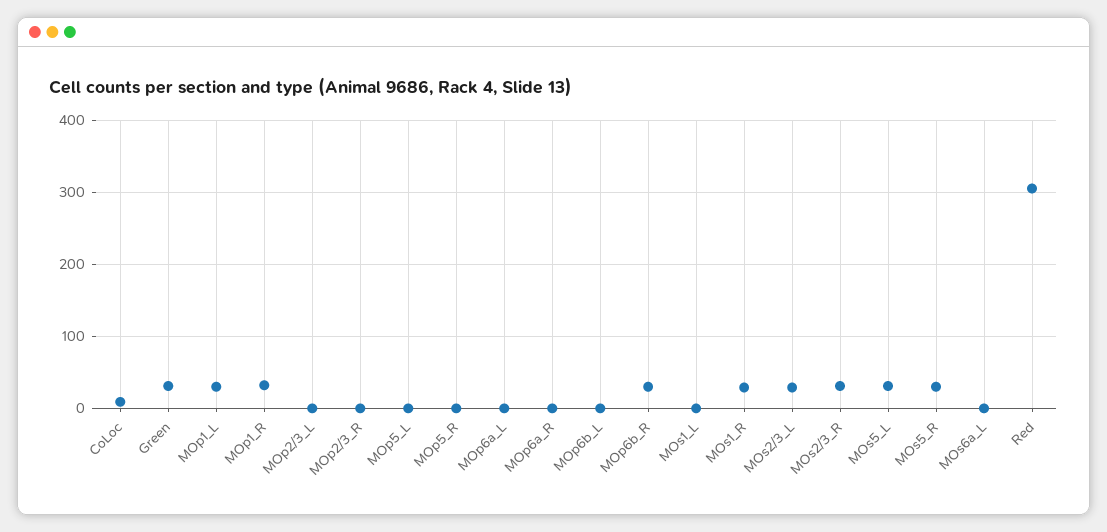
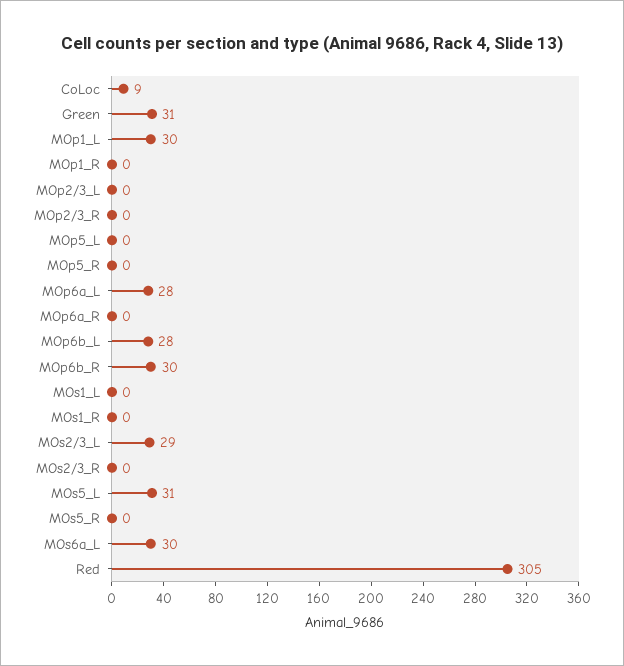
MOp1_R: 30 -> 0
MOp6a_L: 0 -> 28
MOp6b_L: 0 -> 28
MOs1_R: 30 -> 0
MOs2/3_R: 30 -> 0
MOs5_R: 30 -> 0
MOs6a_L: 0 -> 30

